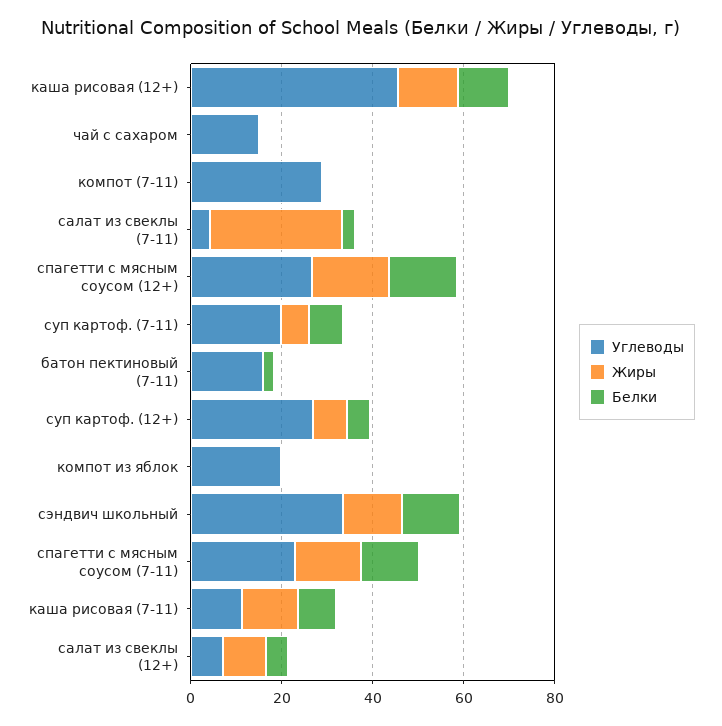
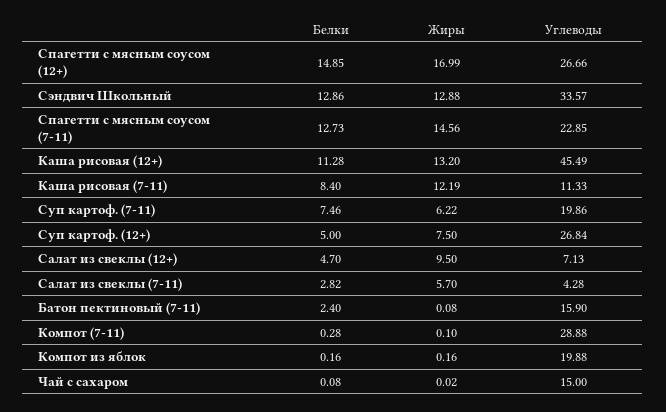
Жиры, салат из свеклы (7-11): 30 -> 5.7

